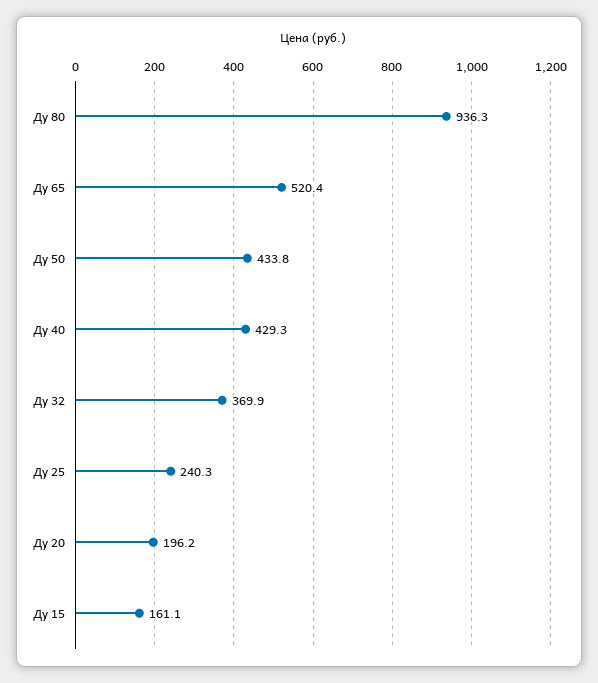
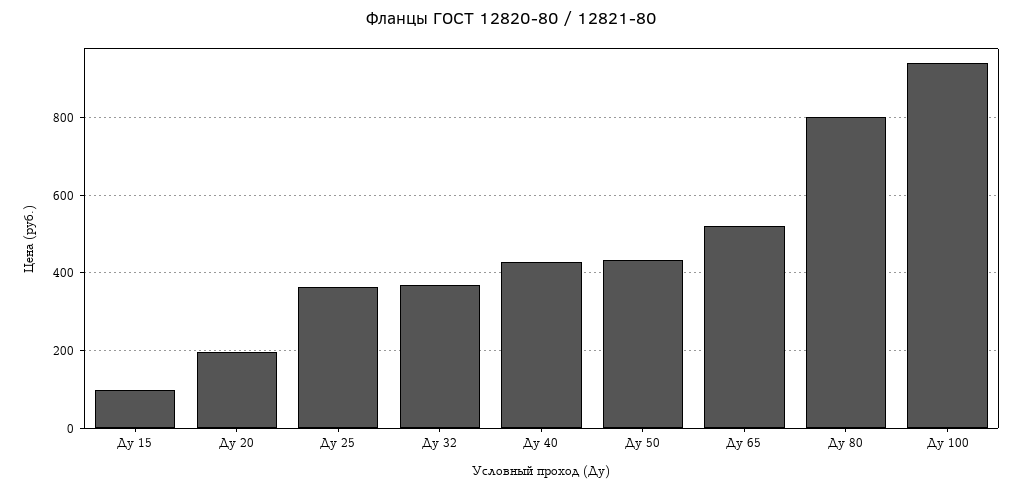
Ду 80: 936.3 -> 800
Ду 25: 240.3 -> 360
Ду 15: 161.1 -> 100
Ду 100: none -> 940

